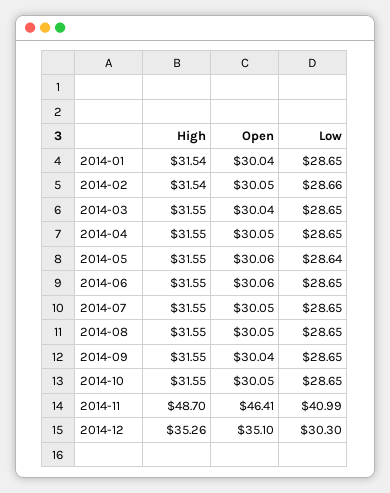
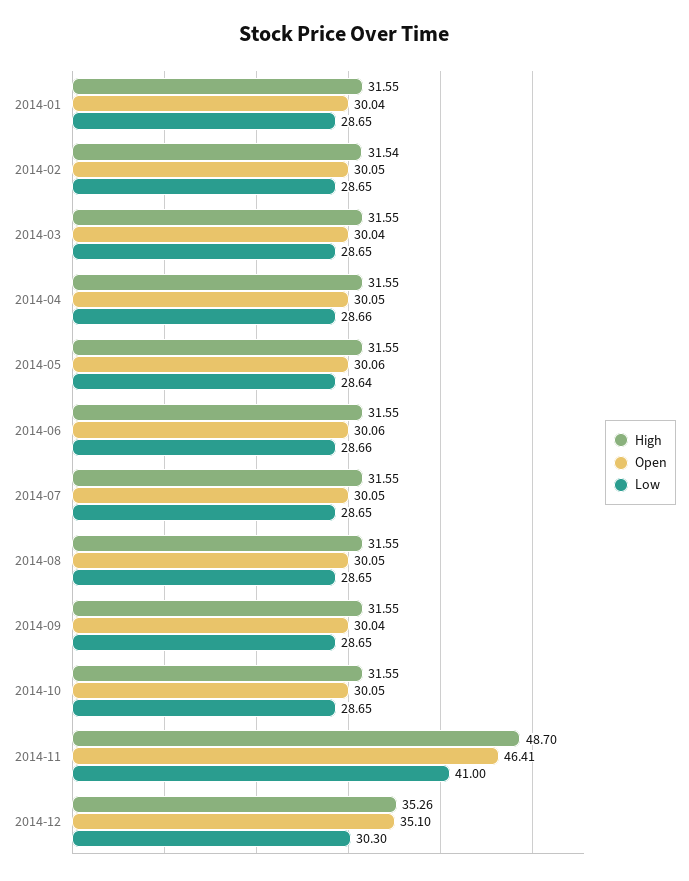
High, 2014-01: 31.54 -> 31.55
Low, 2014-02: 28.66 -> 28.65
Low, 2014-04: 28.65 -> 28.66
Low, 2014-06: 28.65 -> 28.66
Low, 2014-11: 40.99 -> 41

